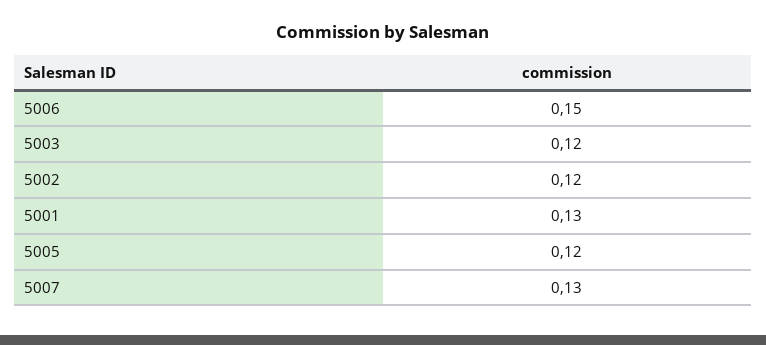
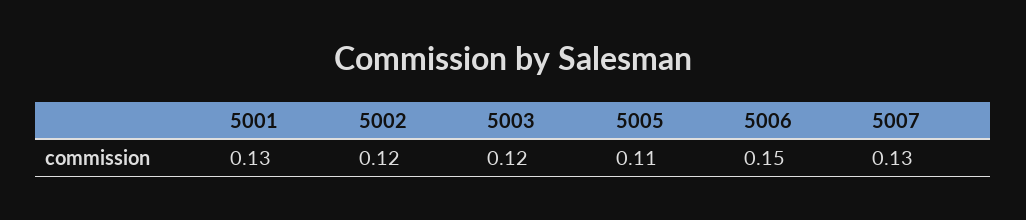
5005: 0.12 -> 0.11

